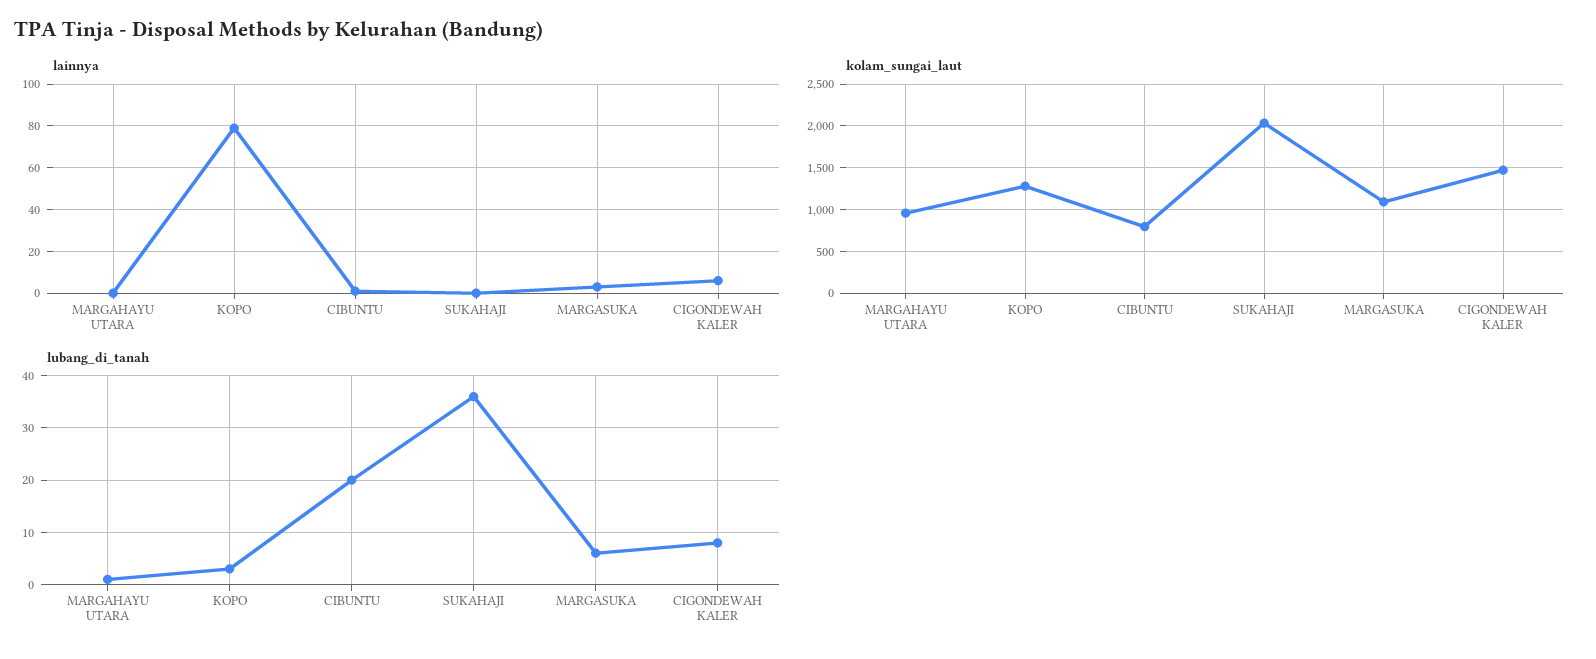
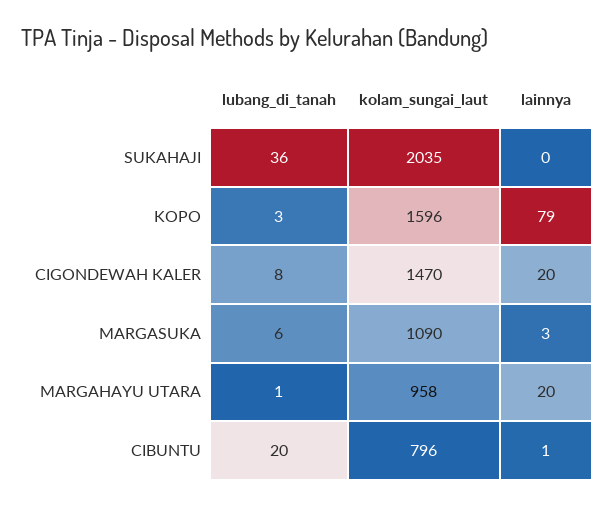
lainnya, MARGAHAYU UTARA: 0 -> 20
lainnya, CIGONDEWAH KALER: 5 -> 20
kolam_sungai_laut, KOPO: 1300 -> 1596

